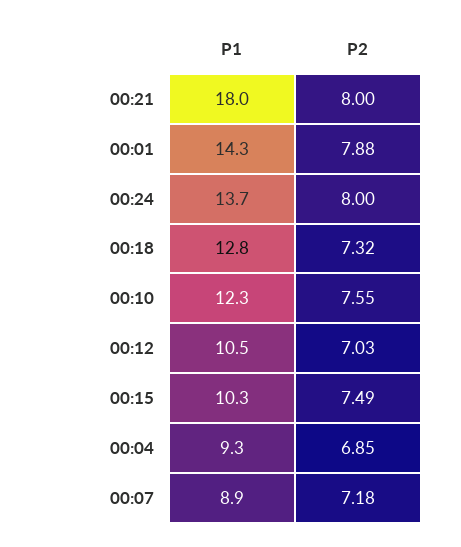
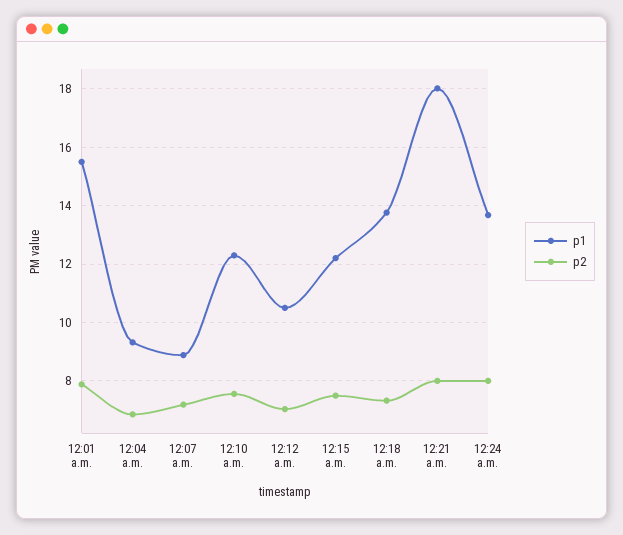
P1, 00:01: 14.3 -> 15.5
P1, 00:18: 12.8 -> 13.75
P1, 00:15: 10.3 -> 12.25

